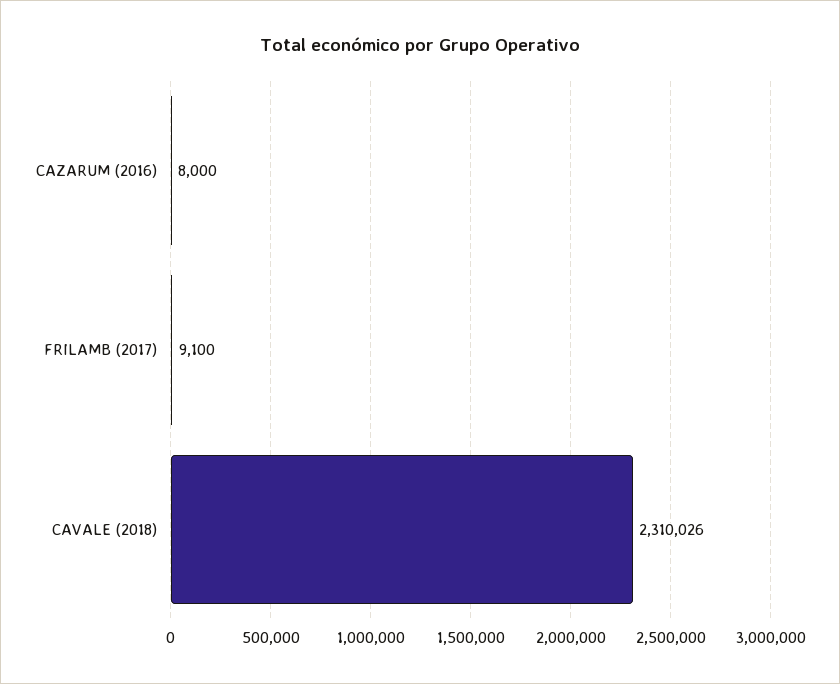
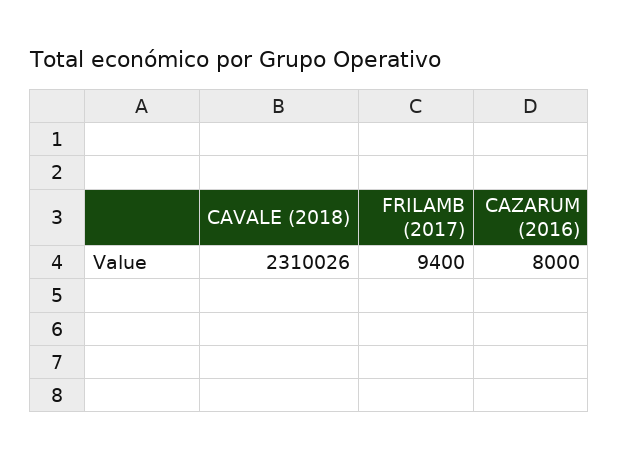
FRILAMB (2017): 9100 -> 9400

